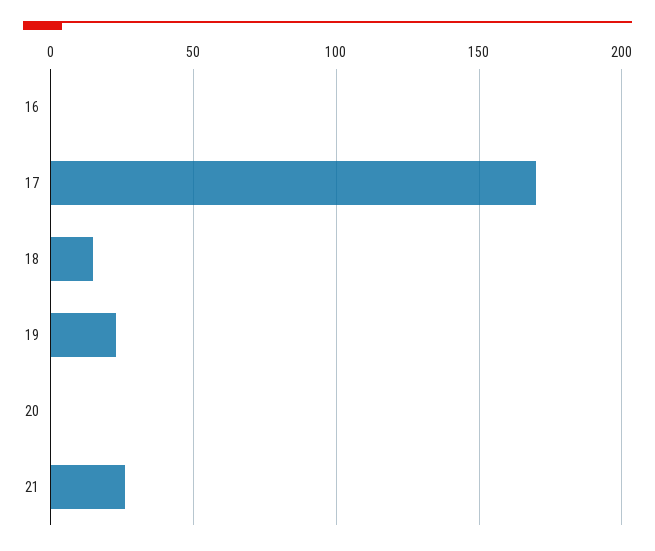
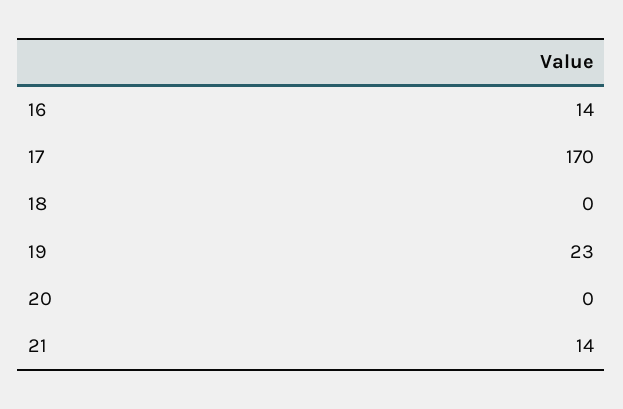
16: 0 -> 14
18: 15 -> 0
21: 25 -> 14

